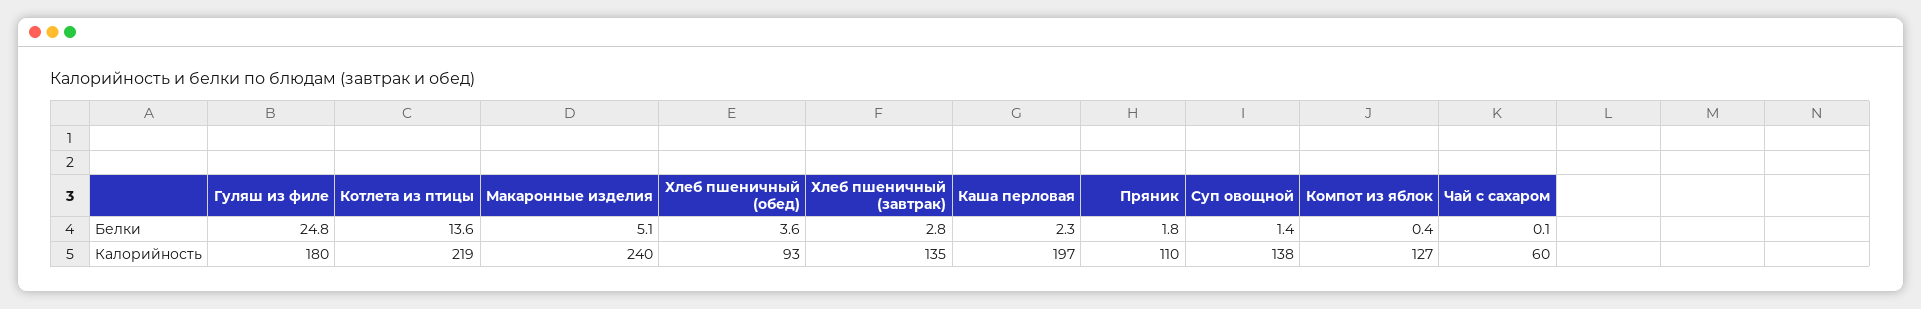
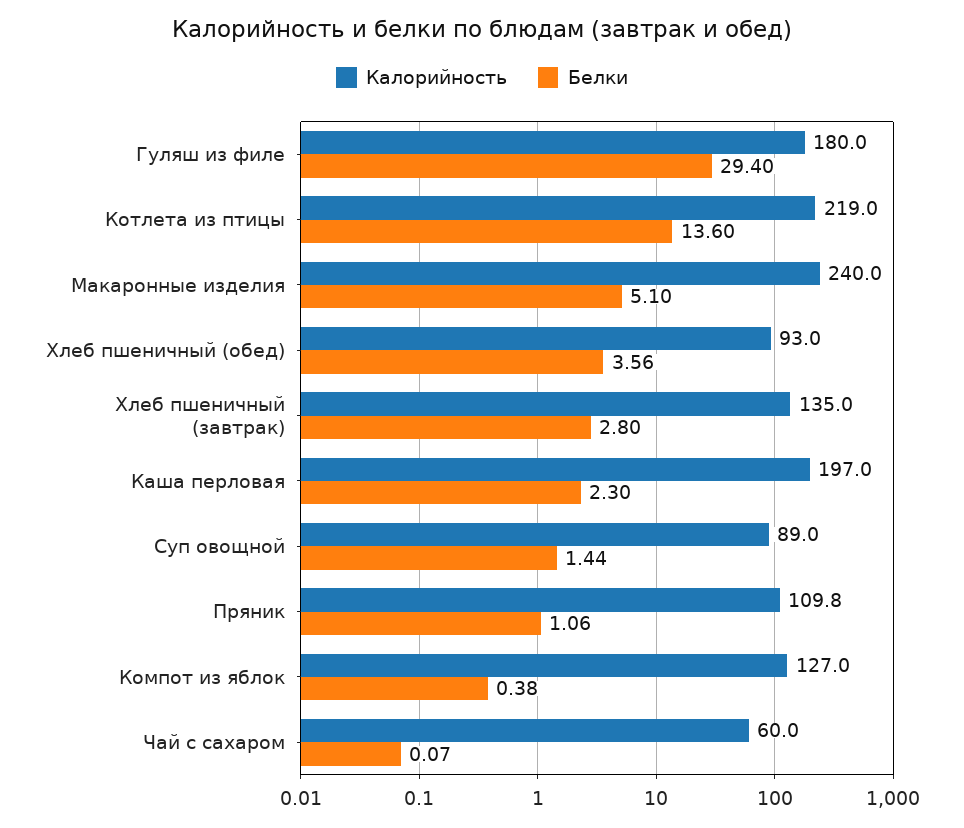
Белки, Гуляш из филе: 24.8 -> 29.4
Белки, Пряник: 1.8 -> 1.06
Калорийность, Суп овощной: 138 -> 89

